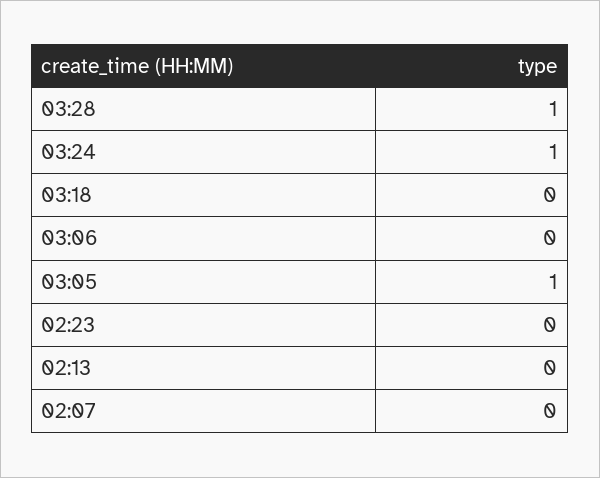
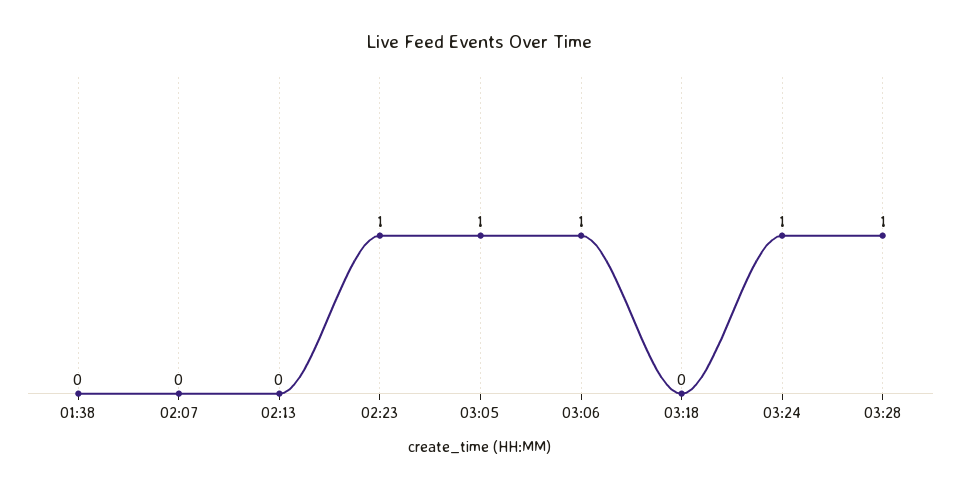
03:06: 0 -> 1
02:23: 0 -> 1
01:38: none -> 0

